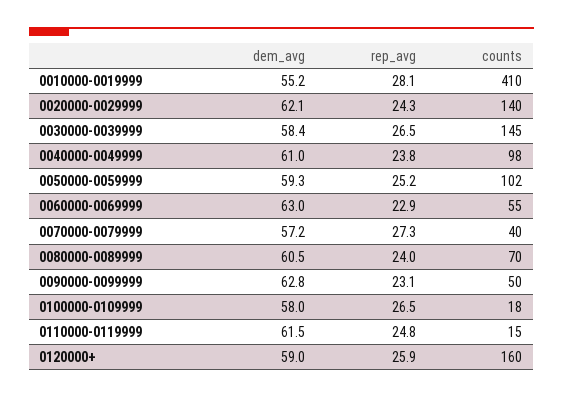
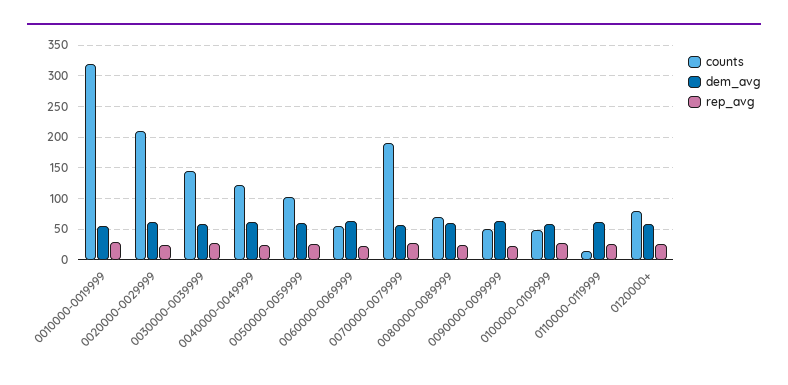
counts, 0010000-0019999: 410 -> 320
counts, 0020000-0029999: 140 -> 210
counts, 0040000-0049999: 98 -> 120
counts, 0070000-0079999: 40 -> 190
counts, 0100000-0109999: 18 -> 50
counts, 0120000+: 160 -> 80

